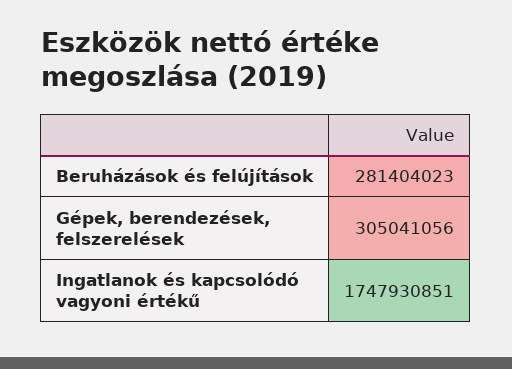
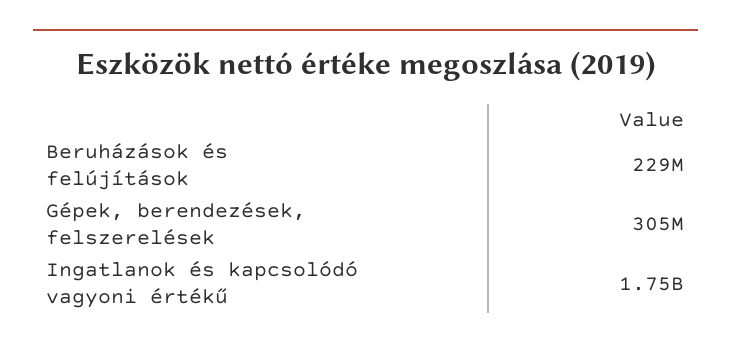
Beruházások és felújítások: 281404023 -> 229000000

